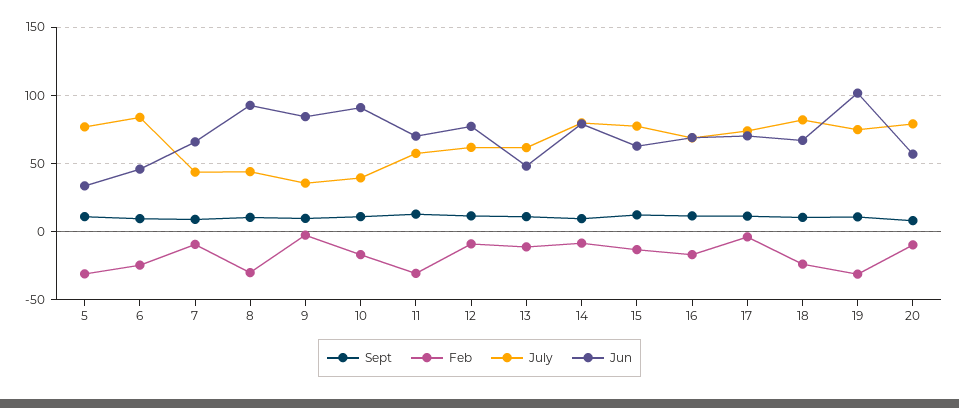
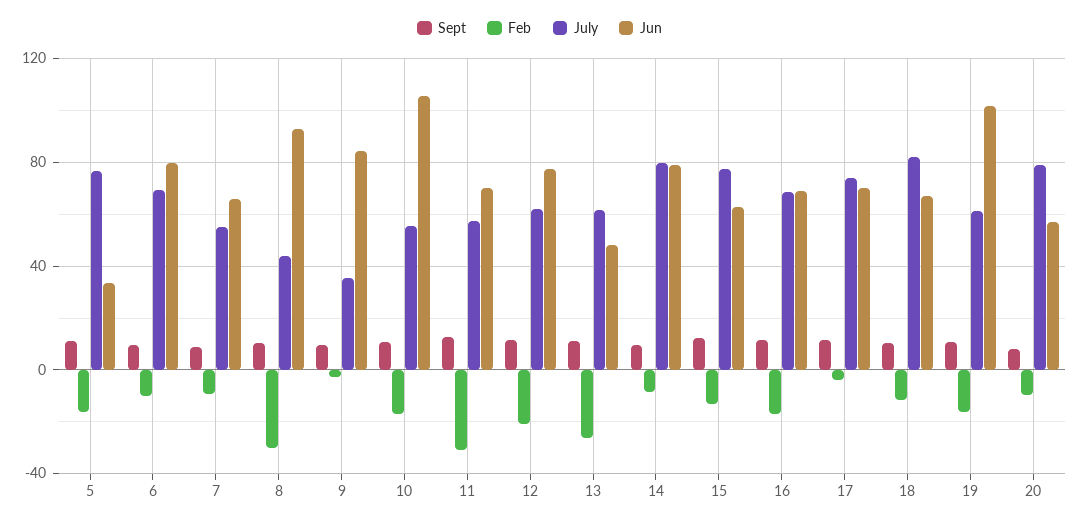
Feb, 5: -30 -> -15
Feb, 6: -25 -> -10
July, 6: 85 -> 70
Jun, 6: 45 -> 80
July, 7: 45 -> 55
July, 10: 40 -> 55
Jun, 10: 90 -> 105
Feb, 12: -10 -> -20
Feb, 13: -10 -> -25
Feb, 18: -25 -> -10
Feb, 19: -30 -> -15
July, 19: 75 -> 60

